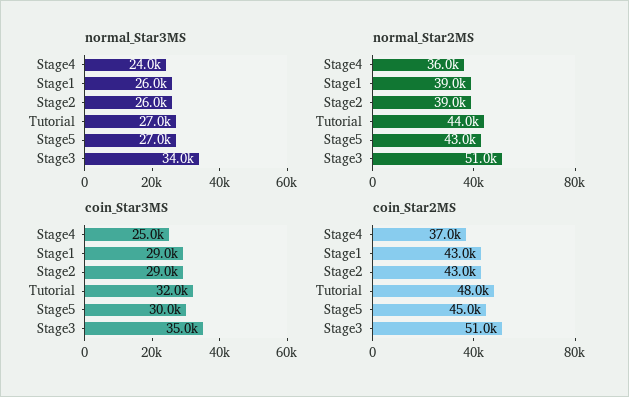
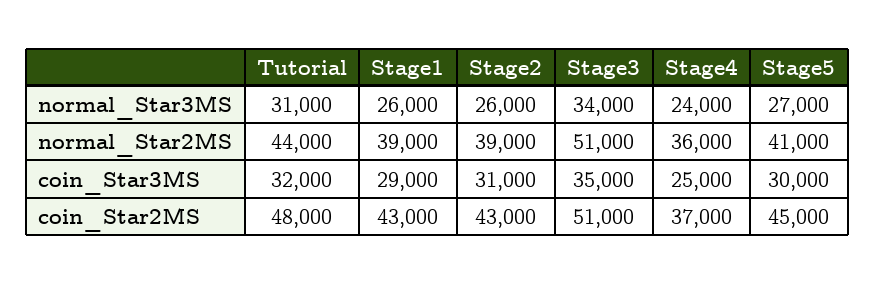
normal_Star3MS, Tutorial: 27000 -> 31000
normal_Star2MS, Stage5: 43000 -> 41000
coin_Star3MS, Stage2: 29000 -> 31000

